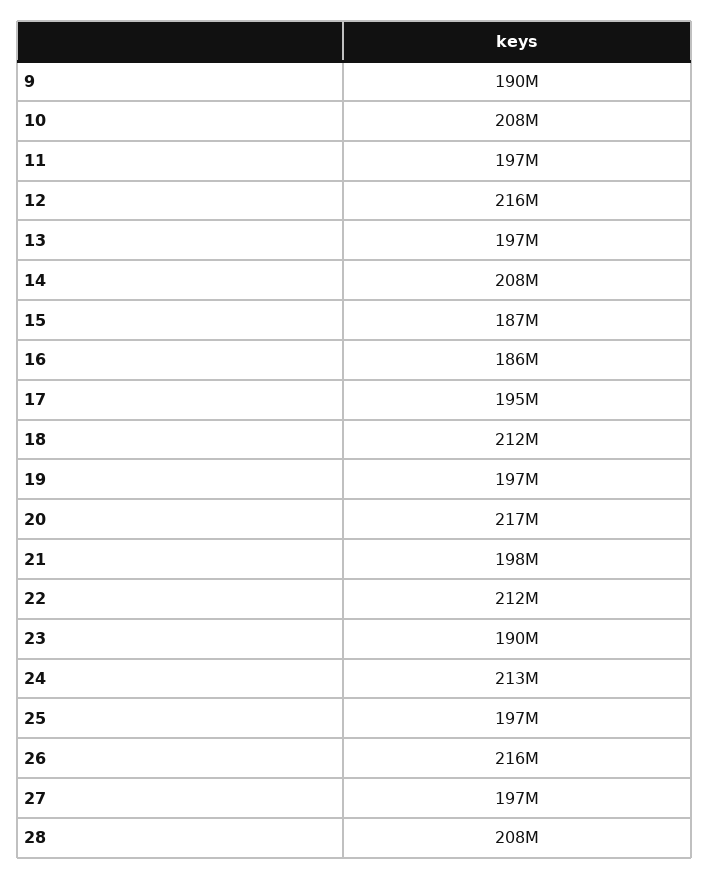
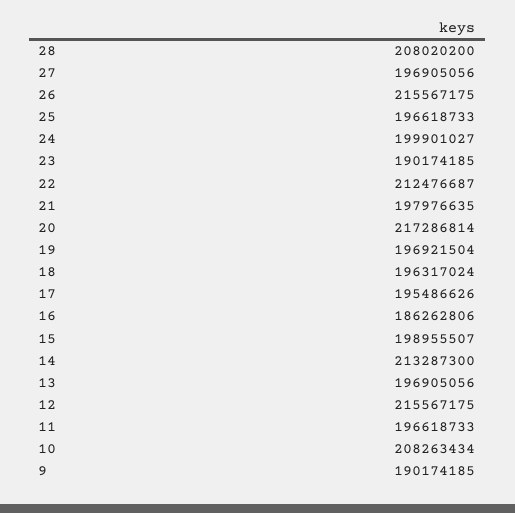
14: 208000000 -> 213287300
15: 187000000 -> 198955507
18: 212000000 -> 196317024
24: 213000000 -> 199901027

